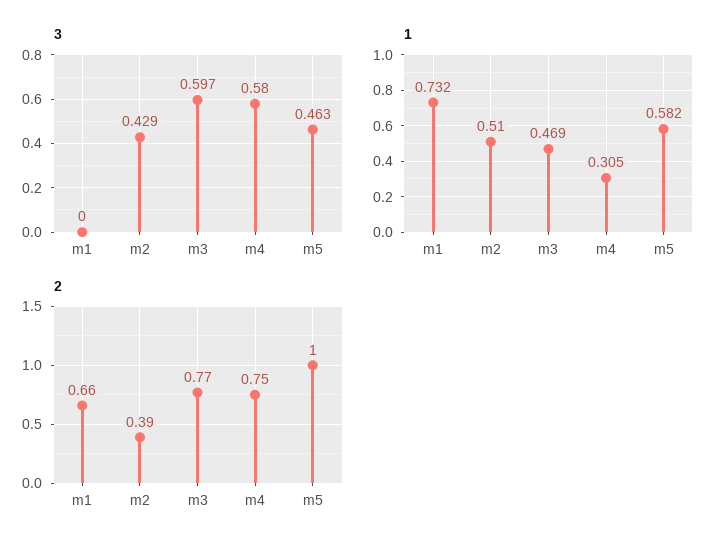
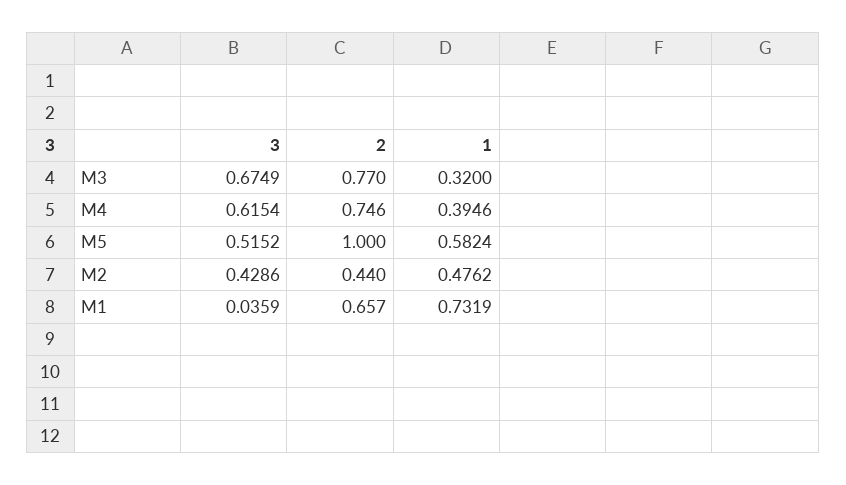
3, m1: 0 -> 0.0359
3, m3: 0.597 -> 0.6749
3, m4: 0.58 -> 0.6154
3, m5: 0.463 -> 0.5152
1, m2: 0.51 -> 0.4762
1, m3: 0.469 -> 0.32
1, m4: 0.305 -> 0.3946
2, m2: 0.39 -> 0.44

